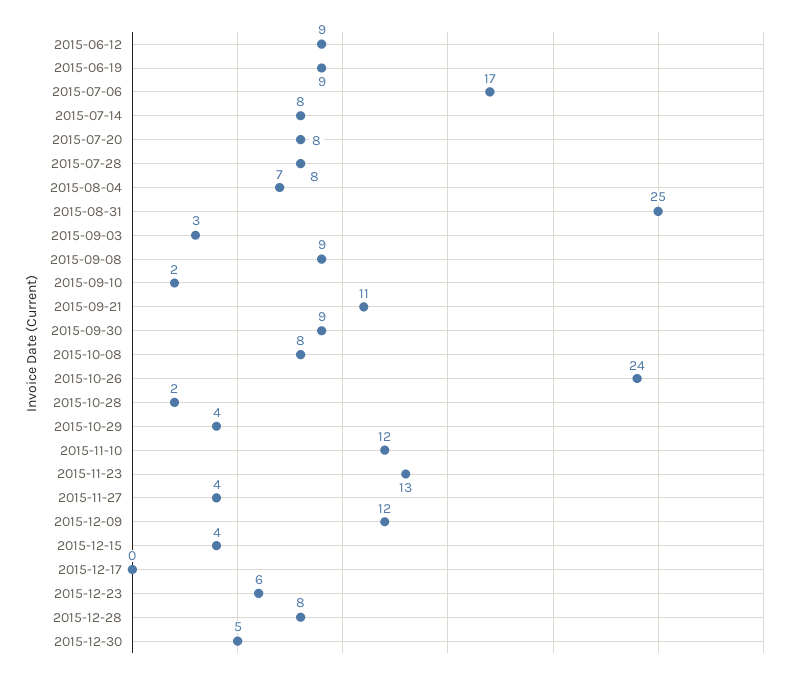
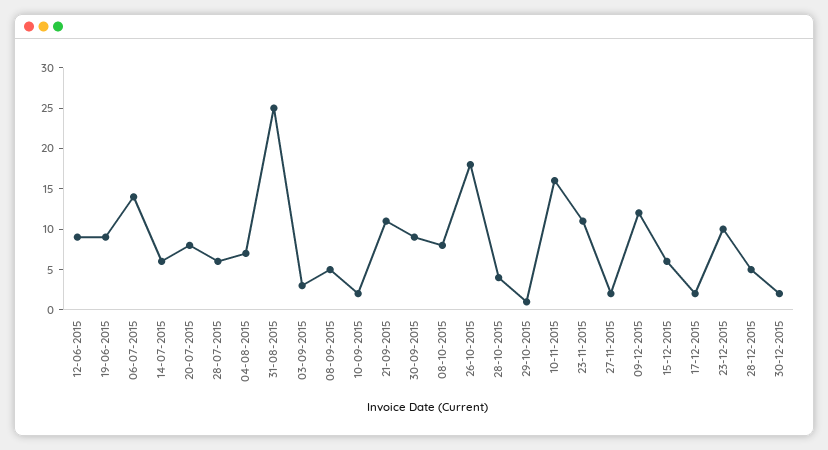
2015-07-06: 17 -> 14
2015-07-14: 8 -> 6
2015-07-28: 8 -> 6
2015-09-08: 9 -> 5
2015-10-26: 24 -> 18
2015-10-28: 2 -> 4
2015-10-29: 4 -> 1
2015-11-10: 12 -> 16
2015-11-23: 13 -> 11
2015-11-27: 4 -> 2
2015-12-15: 4 -> 6
2015-12-17: 0 -> 2
2015-12-23: 6 -> 10
2015-12-28: 8 -> 5
2015-12-30: 5 -> 2

